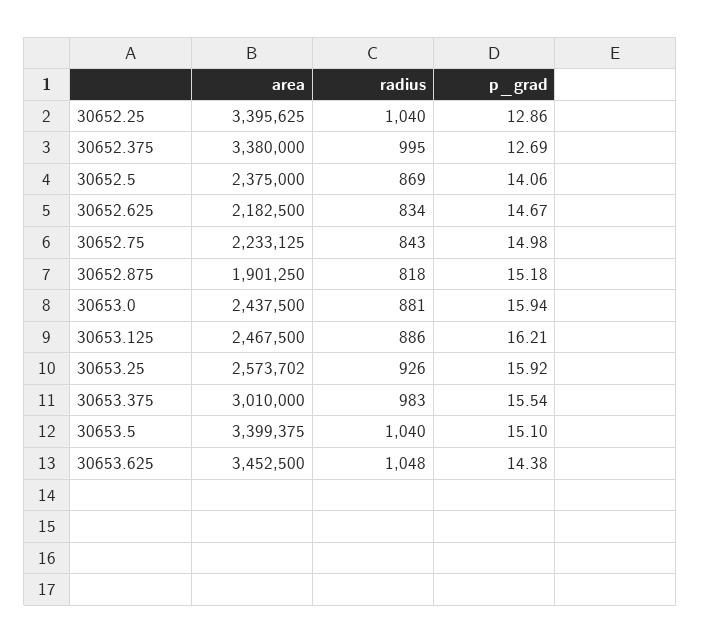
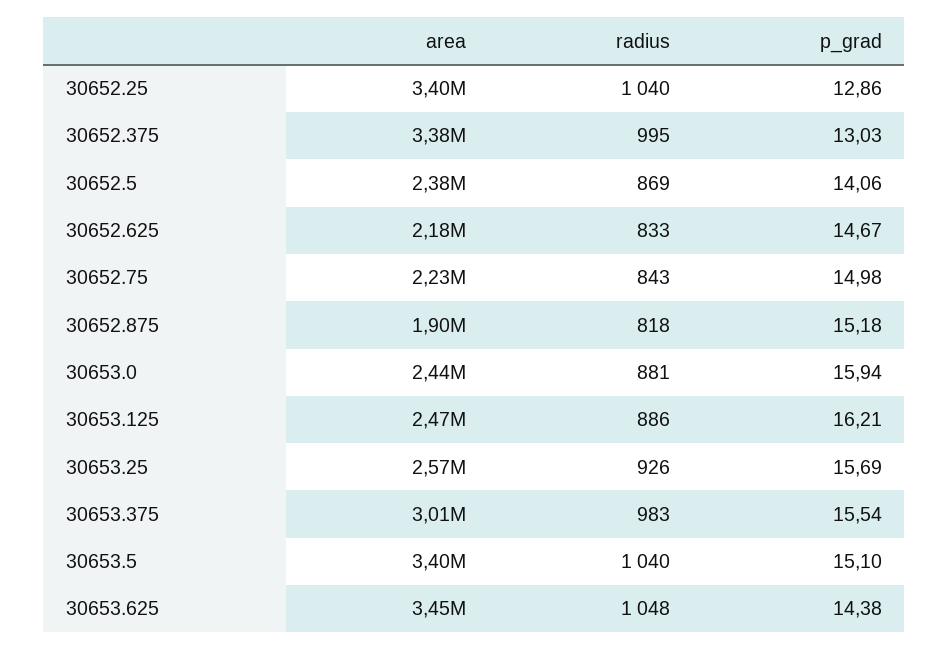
p_grad, 30652.375: 12.69 -> 13.03
radius, 30652.625: 834 -> 833
p_grad, 30653.25: 15.92 -> 15.69

